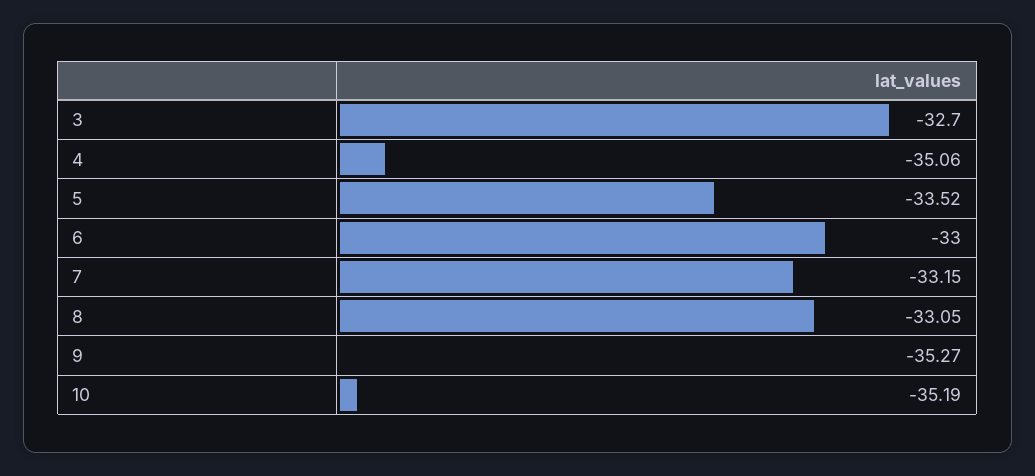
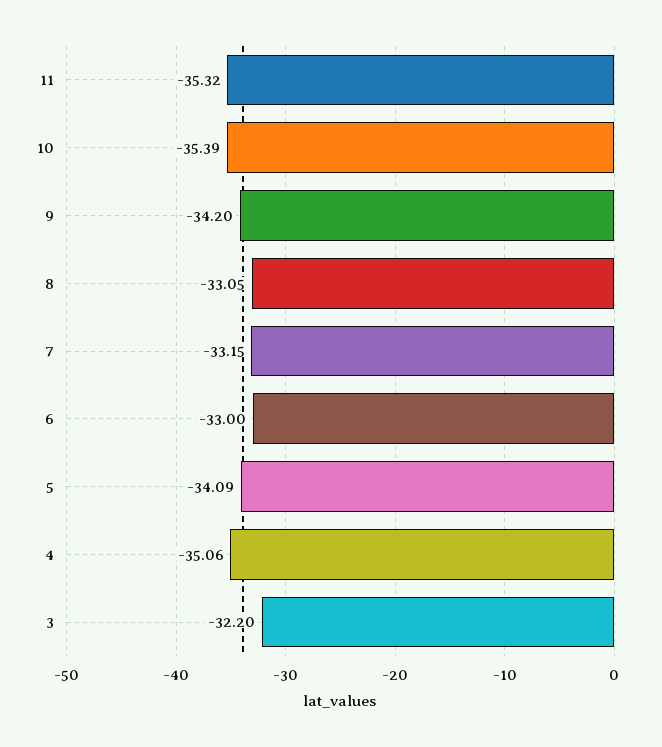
3: -32.7 -> -32.2
5: -33.52 -> -34.09
9: -35.27 -> -34.2
10: -35.19 -> -35.39
11: none -> -35.32

